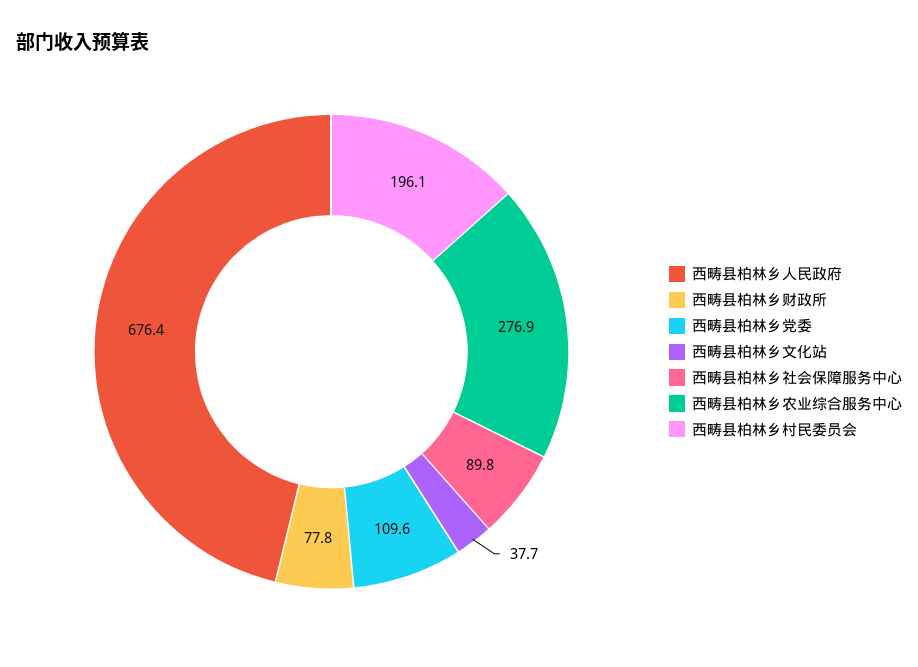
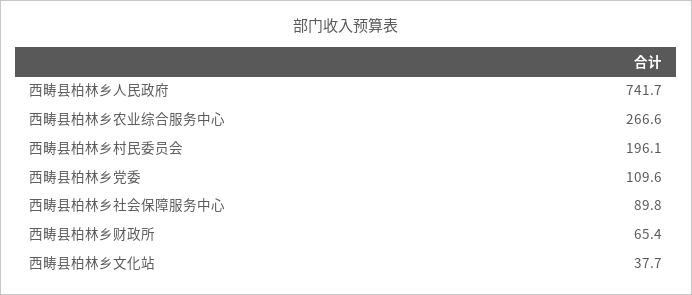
西畴县柏林乡人民政府: 676.4 -> 741.7
西畴县柏林乡财政所: 77.8 -> 65.4
西畴县柏林乡农业综合服务中心: 276.9 -> 266.6

